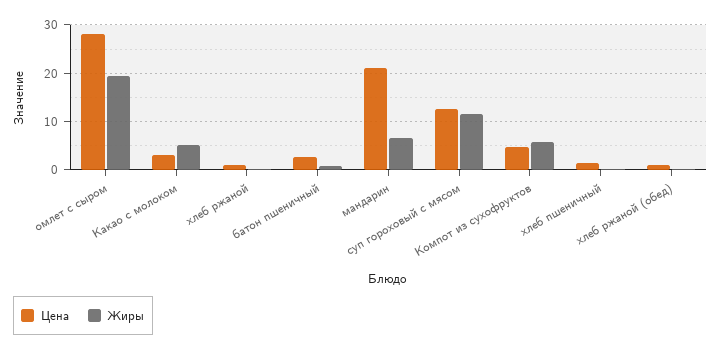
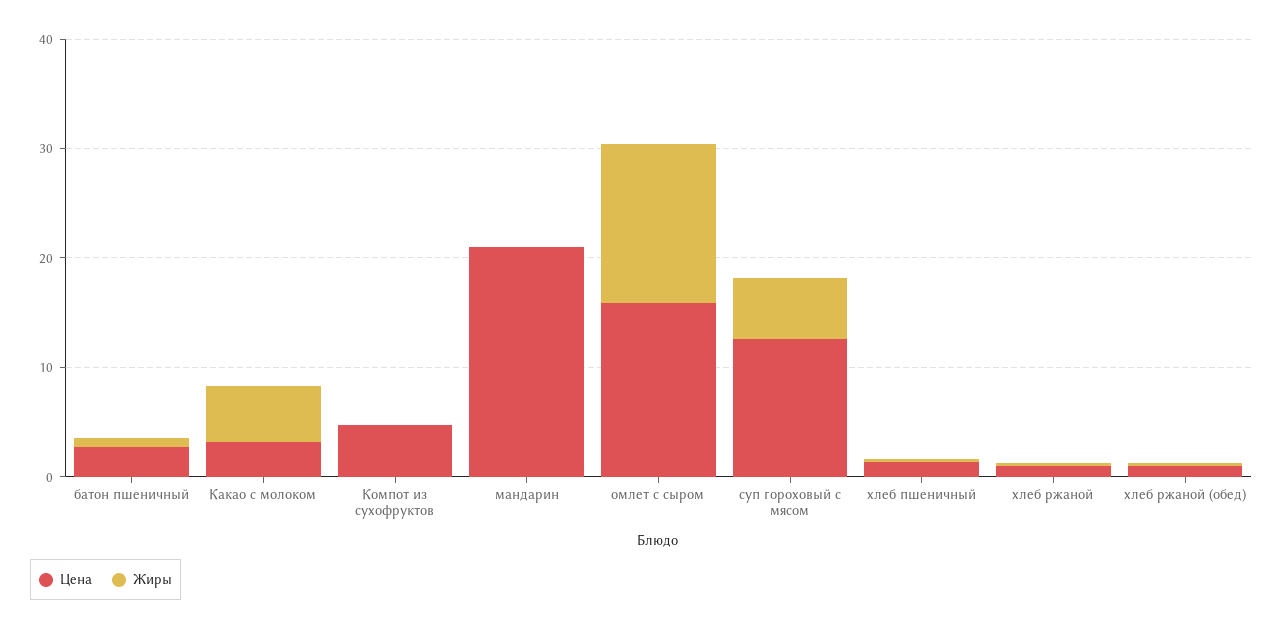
Цена, омлет с сыром: 28 -> 16
Жиры, омлет с сыром: 20 -> 14
Жиры, мандарин: 6 -> 0
Жиры, суп гороховый с мясом: 12 -> 6
Жиры, Компот из сухофруктов: 6 -> 0

